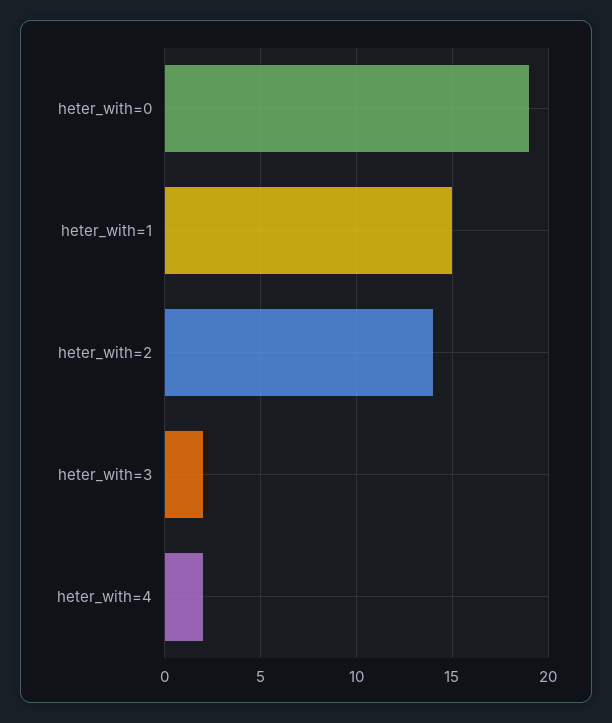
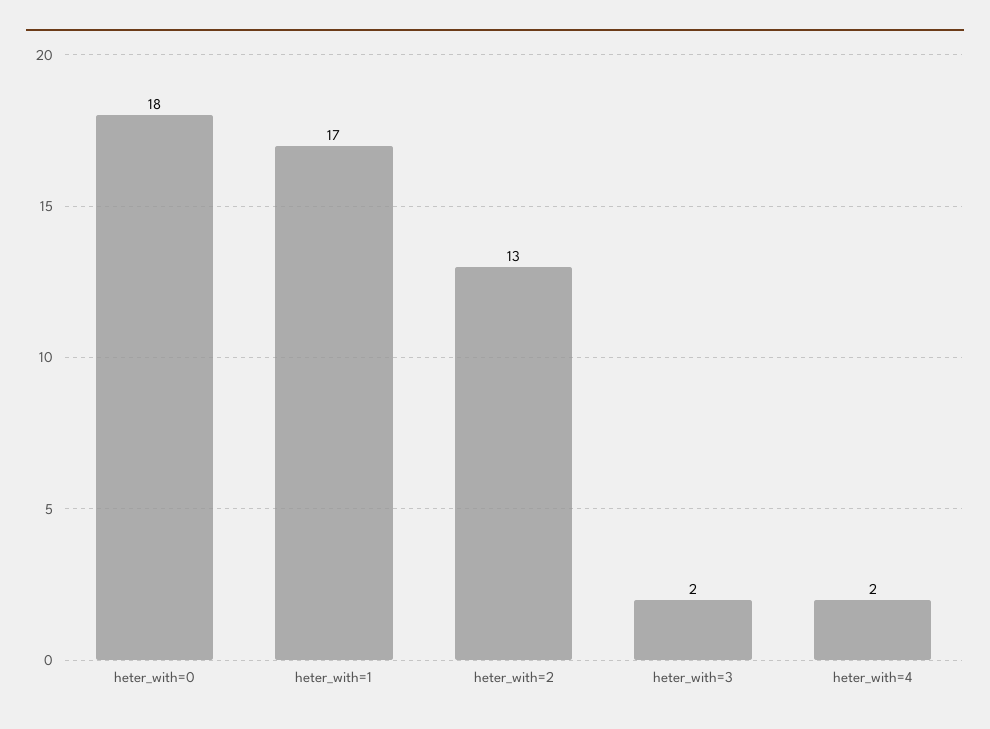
heter_with=0: 19 -> 18
heter_with=1: 15 -> 17
heter_with=2: 14 -> 13

